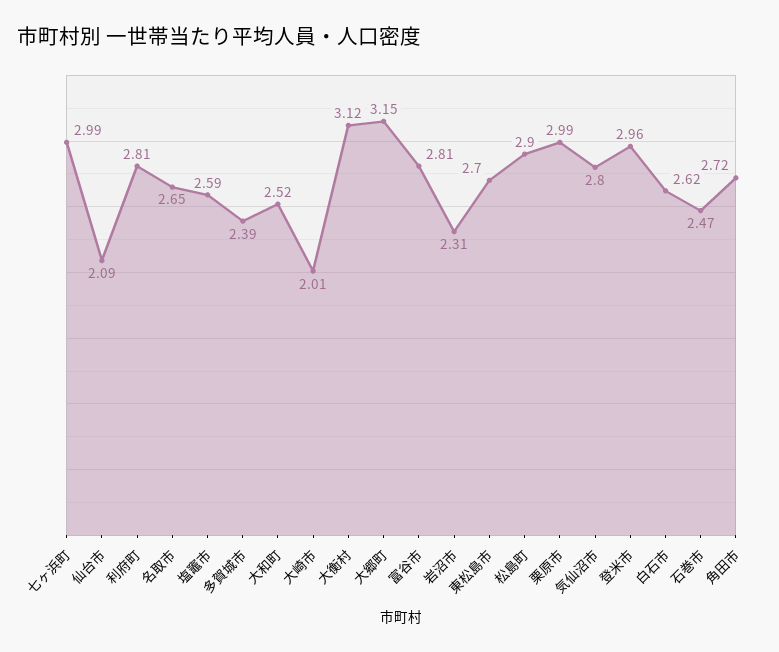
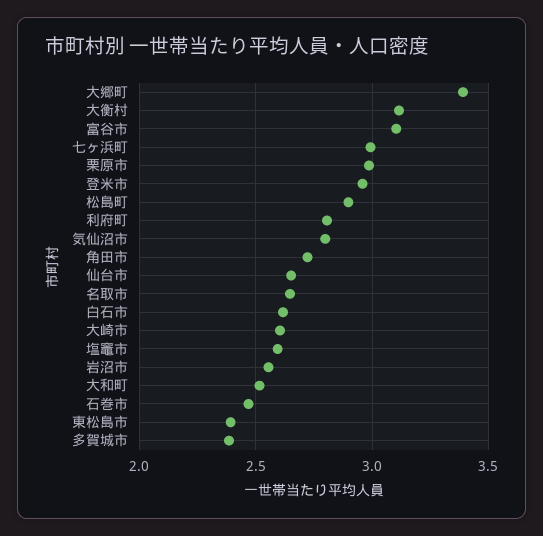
仙台市: 2.09 -> 2.65
大崎市: 2.01 -> 2.6
大郷町: 3.15 -> 3.4
富谷市: 2.81 -> 3.1
岩沼市: 2.31 -> 2.55
東松島市: 2.7 -> 2.4

